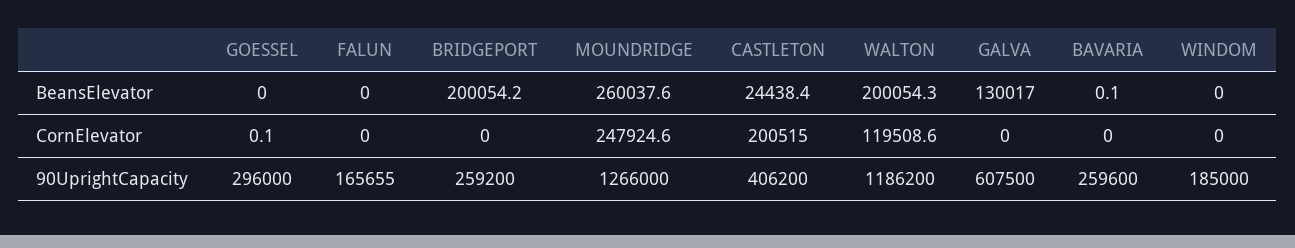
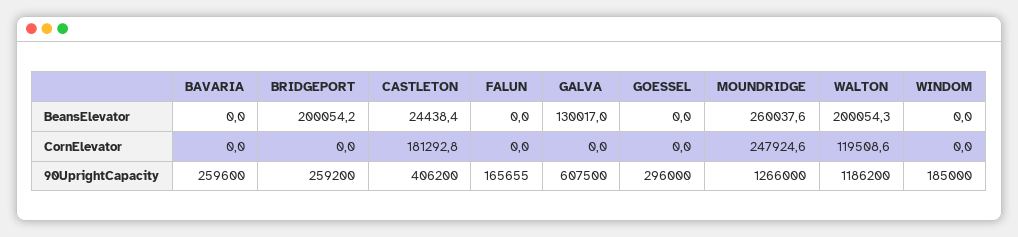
BAVARIA, BeansElevator: 0.1 -> 0
GOESSEL, CornElevator: 0.1 -> 0
CASTLETON, CornElevator: 200515 -> 181292.8

